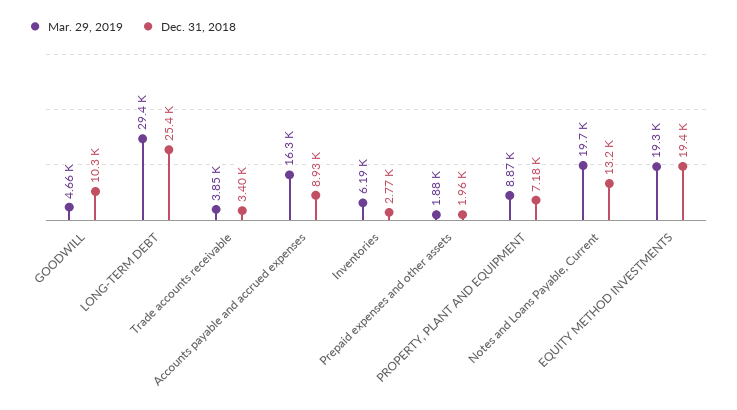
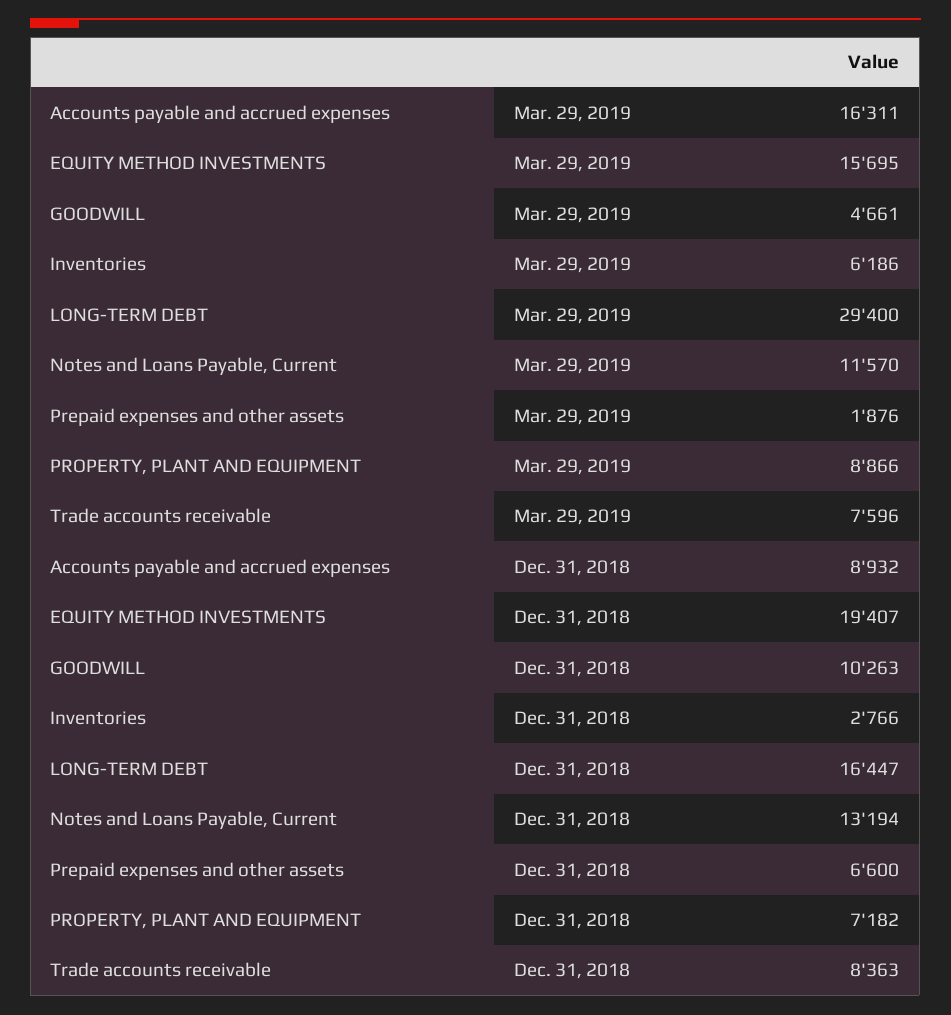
Dec. 31, 2018, LONG-TERM DEBT: 25400 -> 16447
Mar. 29, 2019, Trade accounts receivable: 3850 -> 7596
Dec. 31, 2018, Trade accounts receivable: 3400 -> 8363
Dec. 31, 2018, Prepaid expenses and other assets: 1960 -> 6600
Mar. 29, 2019, Notes and Loans Payable, Current: 19700 -> 11570
Mar. 29, 2019, EQUITY METHOD INVESTMENTS: 19300 -> 15695

